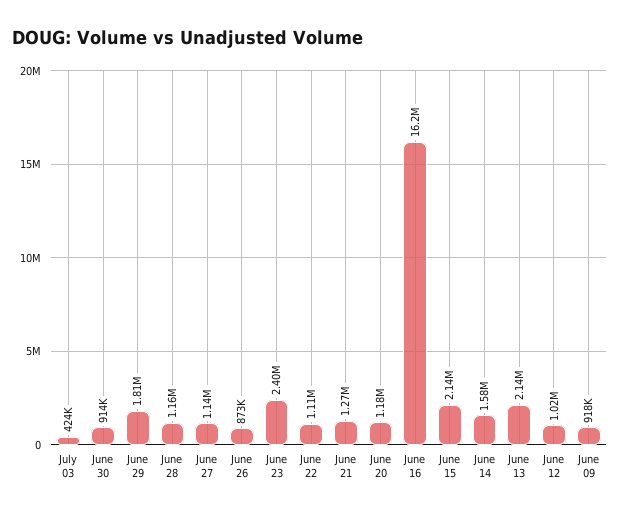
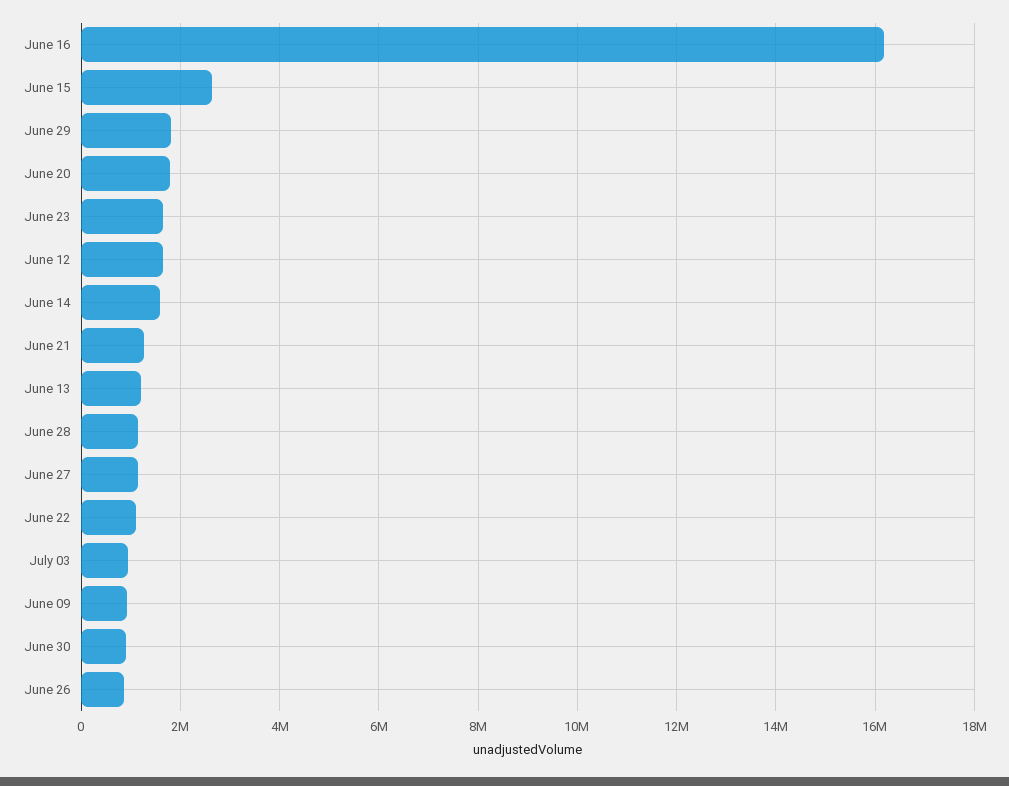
July 03: 424000 -> 1000000
June 23: 2400000 -> 1600000
June 20: 1180000 -> 1800000
June 15: 2140000 -> 2600000
June 13: 2140000 -> 1200000
June 12: 1020000 -> 1600000

